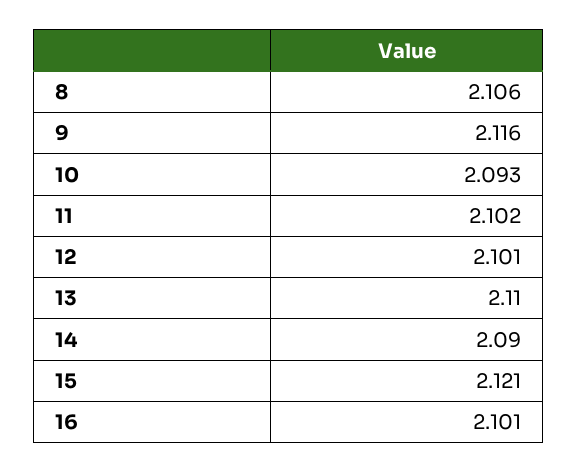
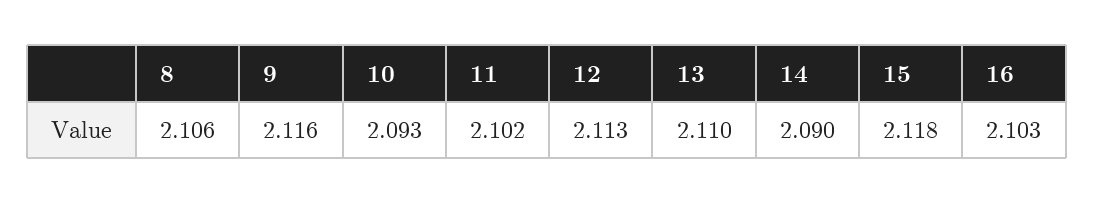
12: 2.101 -> 2.113
15: 2.121 -> 2.118
16: 2.101 -> 2.103

